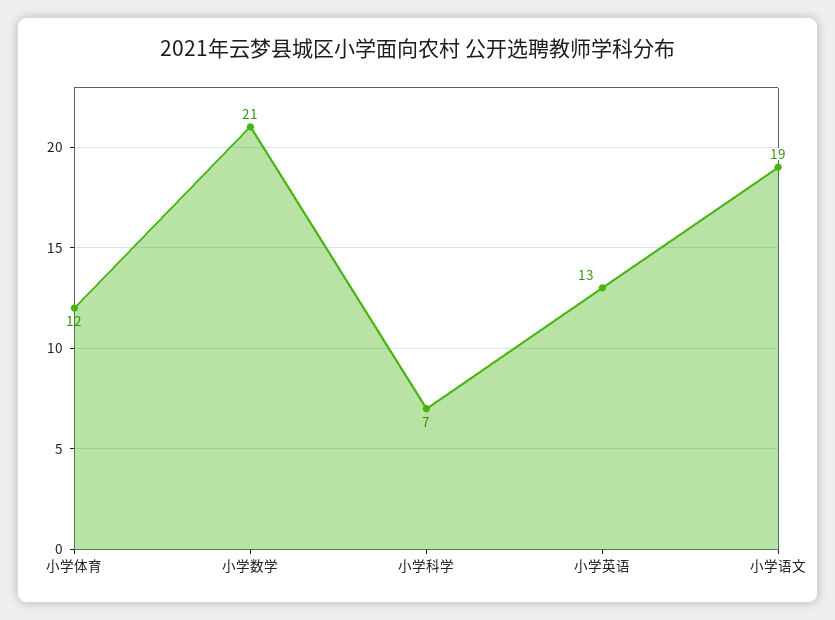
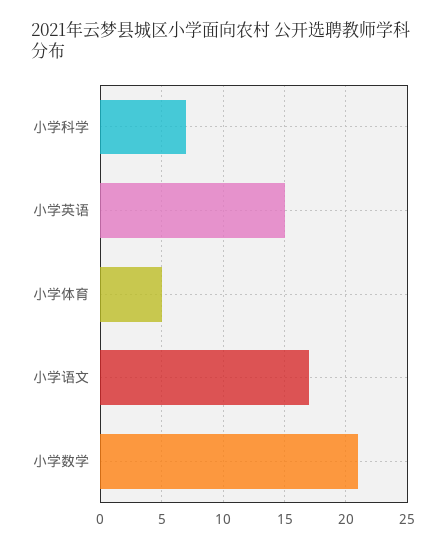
小学体育: 12 -> 5
小学英语: 13 -> 15
小学语文: 19 -> 17

